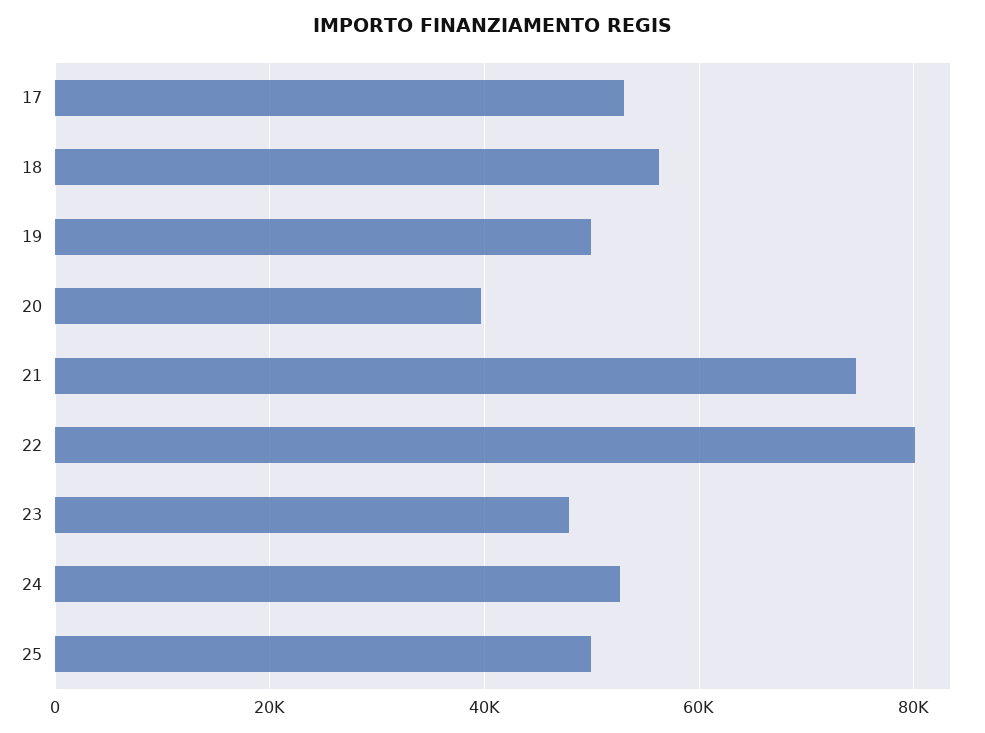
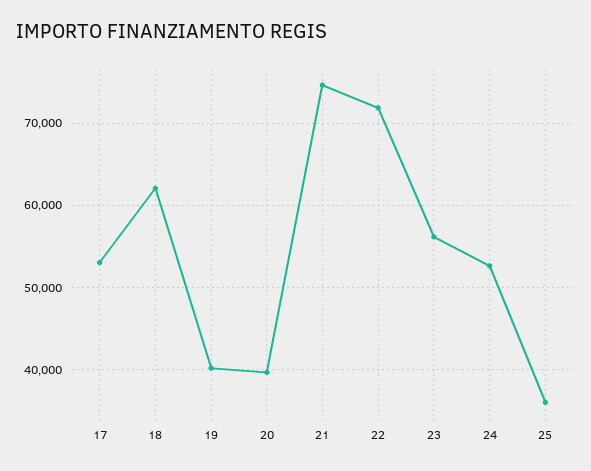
18: 56000 -> 62000
19: 50000 -> 40000
22: 80000 -> 72000
23: 48000 -> 56000
25: 50000 -> 36000

